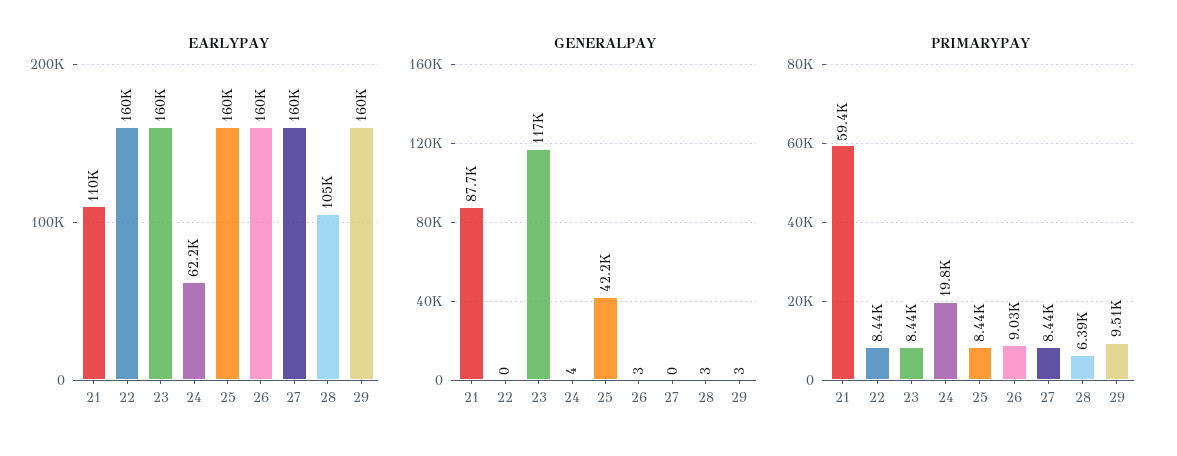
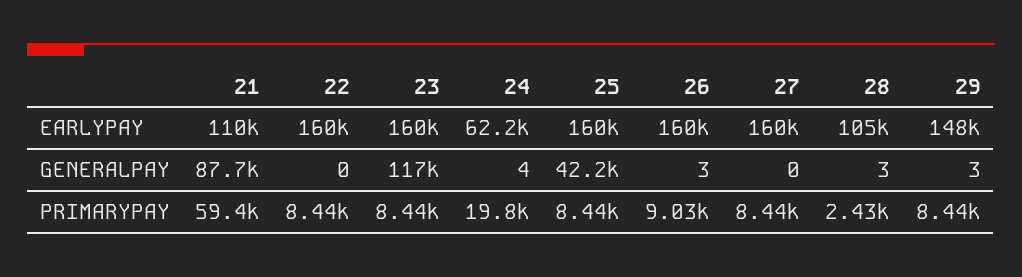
EARLYPAY, 29: 160000 -> 148000
PRIMARYPAY, 28: 6390 -> 2430
PRIMARYPAY, 29: 9510 -> 8440

